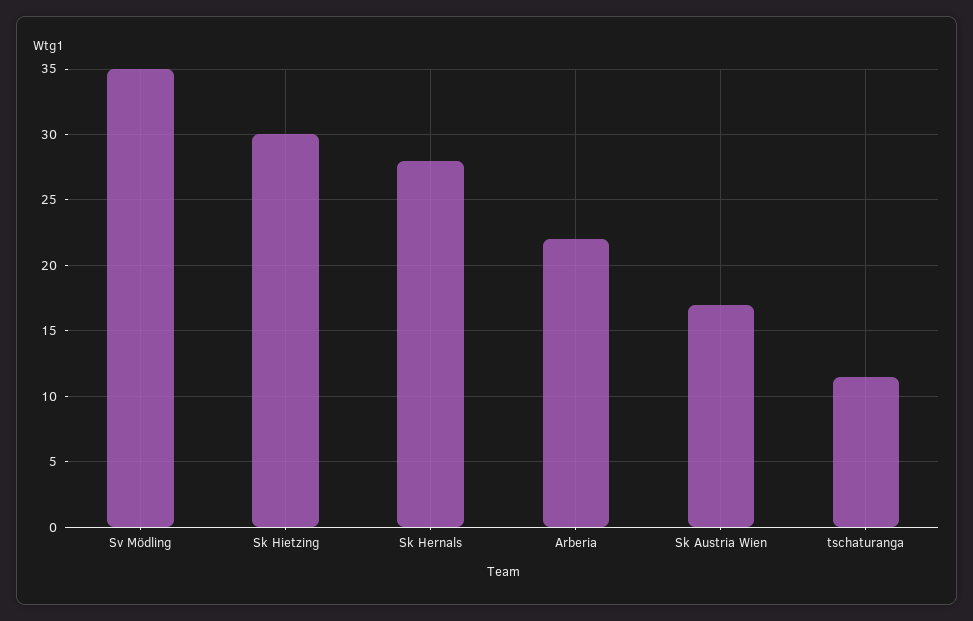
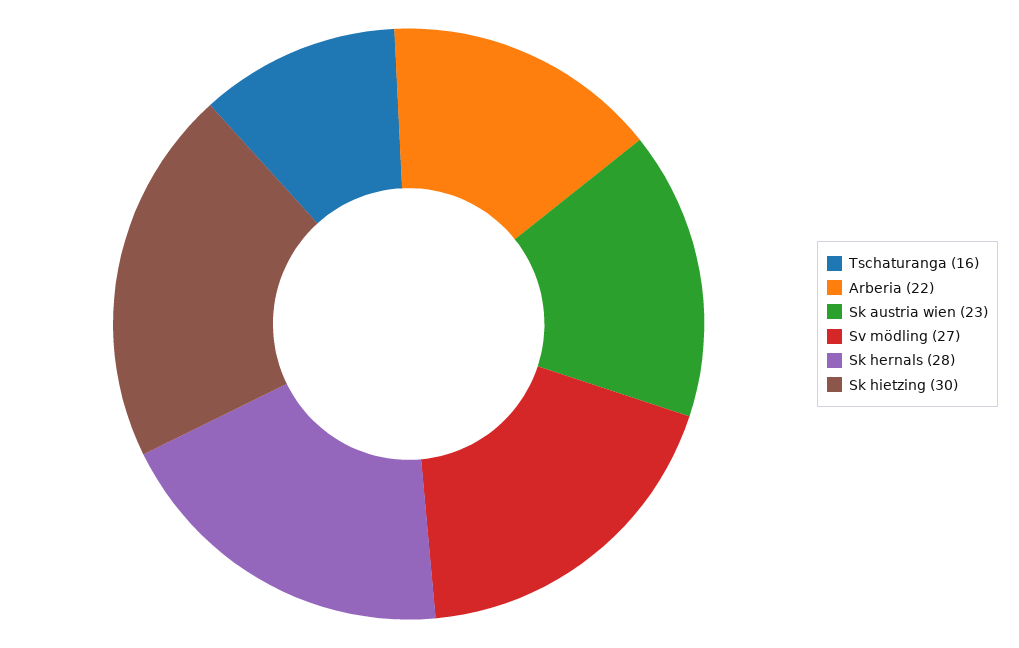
Sv Mödling: 35 -> 27
Sk Austria Wien: 17 -> 23
tschaturanga: 11.5 -> 16

